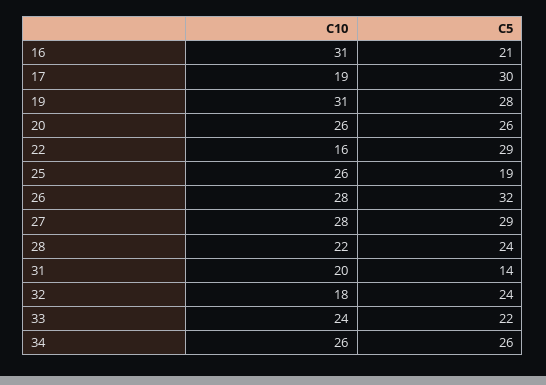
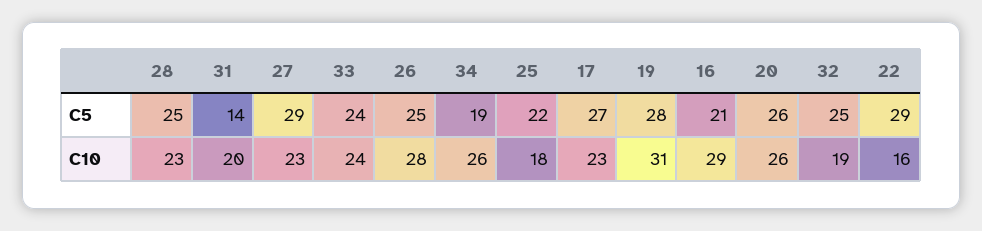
C10, 16: 31 -> 29
C10, 17: 19 -> 23
C5, 17: 30 -> 27
C10, 25: 26 -> 18
C5, 25: 19 -> 22
C5, 26: 32 -> 25
C10, 27: 28 -> 23
C10, 28: 22 -> 23
C5, 28: 24 -> 25
C10, 32: 18 -> 19
C5, 32: 24 -> 25
C5, 33: 22 -> 24
C5, 34: 26 -> 19

